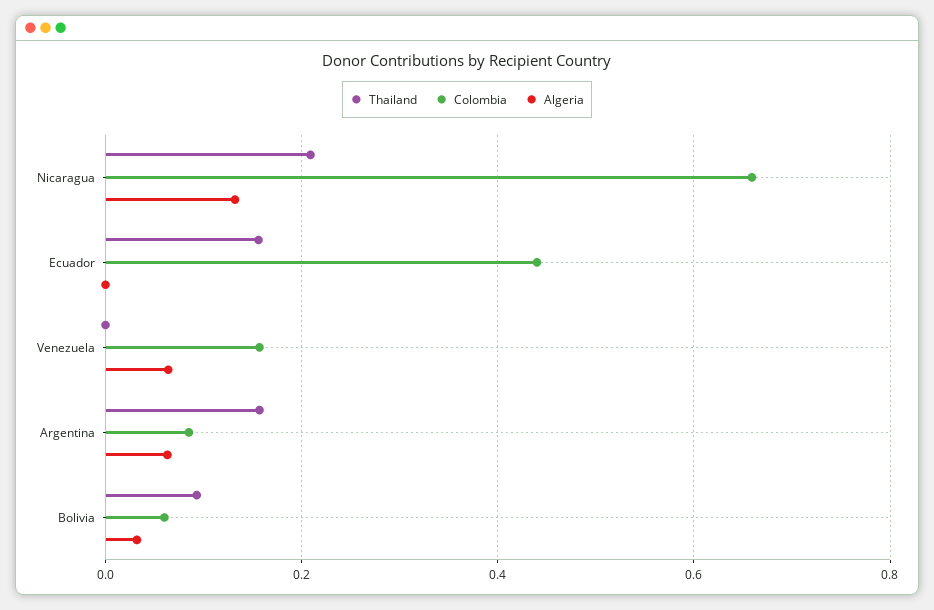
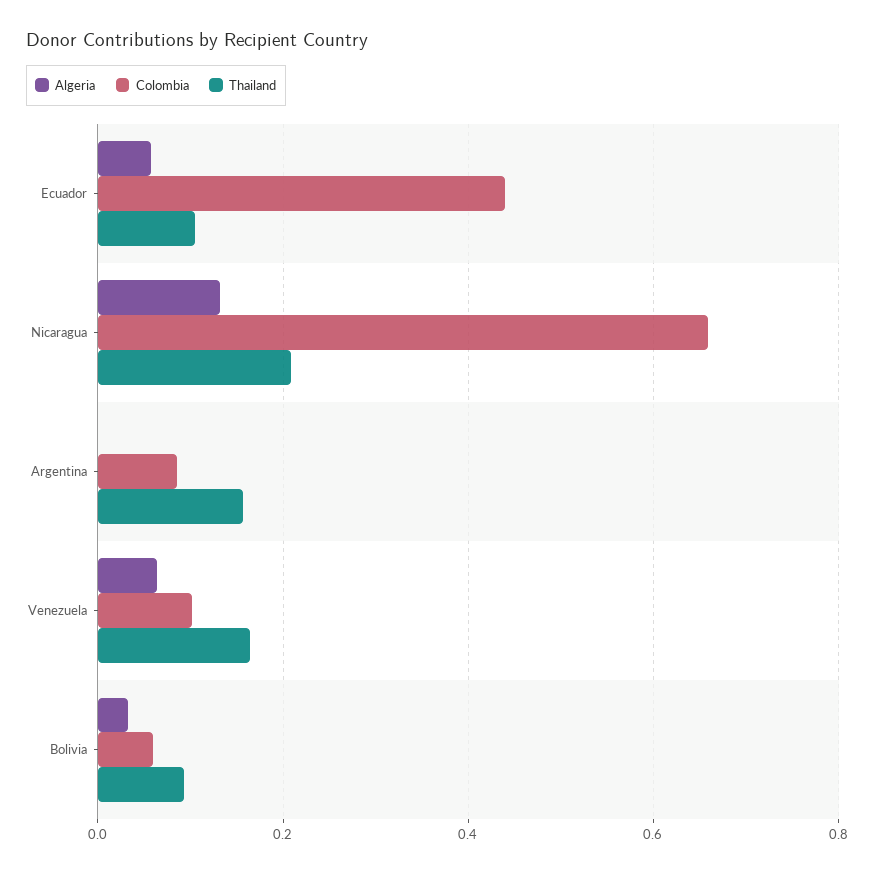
Thailand, Ecuador: 0.16 -> 0.1
Algeria, Ecuador: 0 -> 0.06
Thailand, Venezuela: 0 -> 0.16
Colombia, Venezuela: 0.16 -> 0.1
Algeria, Argentina: 0.06 -> 0

